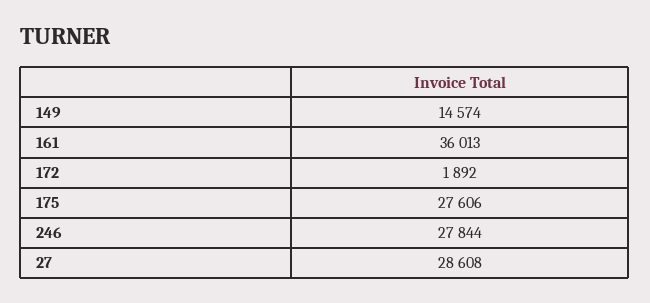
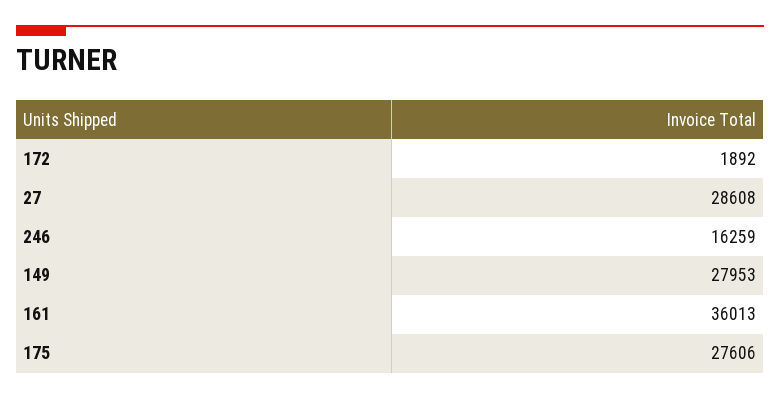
149: 14574 -> 27953
246: 27844 -> 16259

